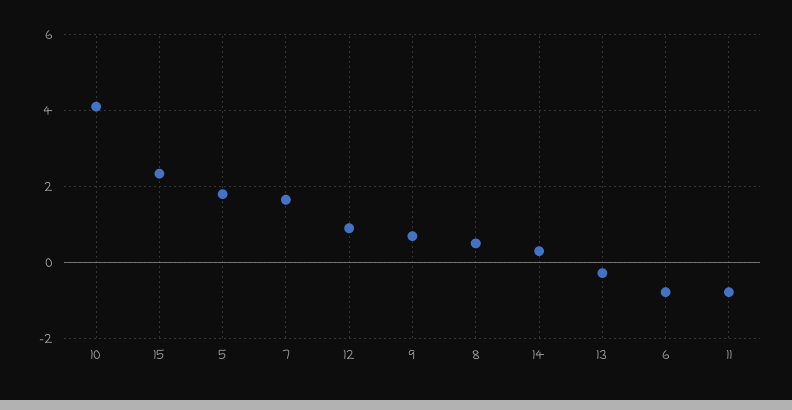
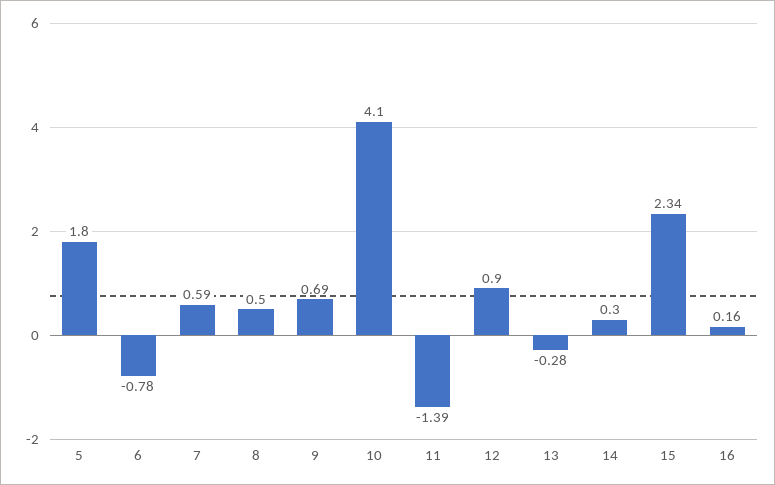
7: 1.6 -> 0.59
11: -0.8 -> -1.39
16: none -> 0.16

